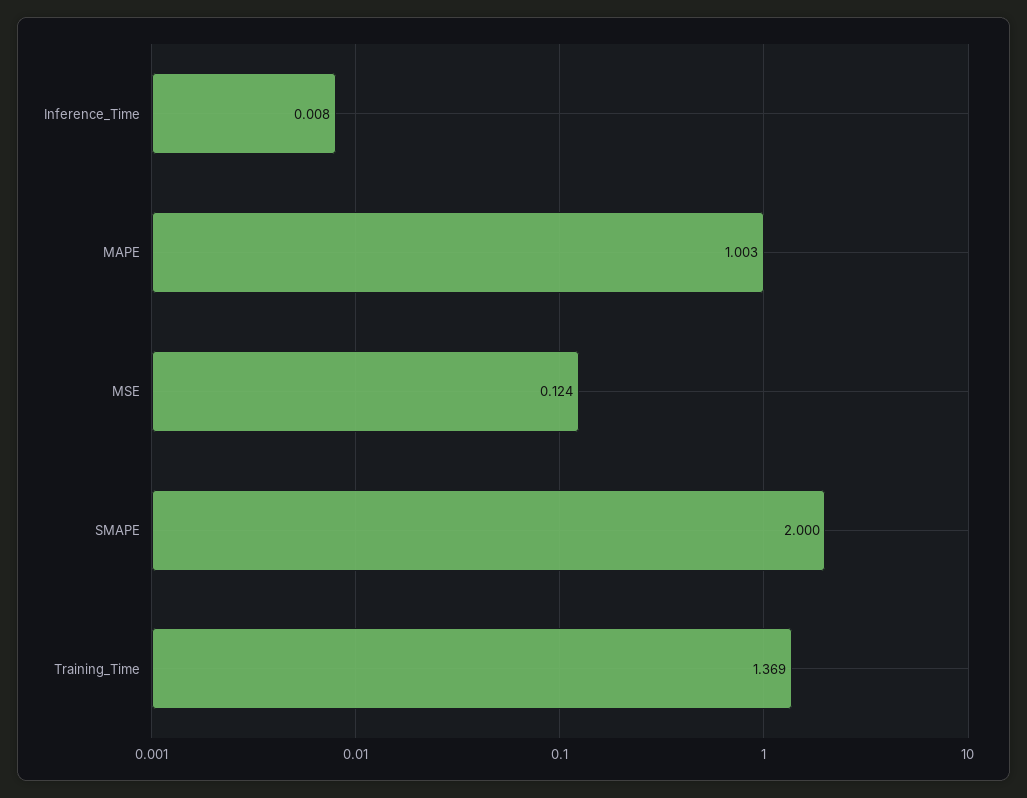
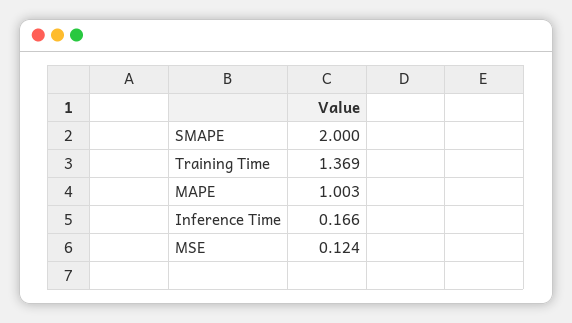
Inference_Time: 0.008 -> 0.166

